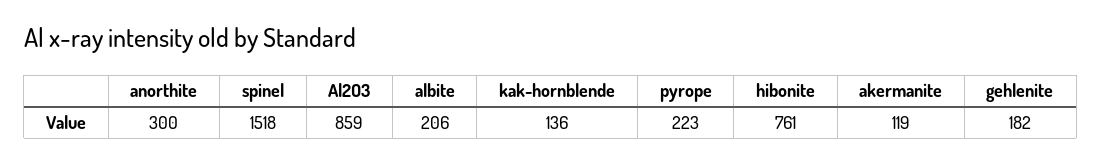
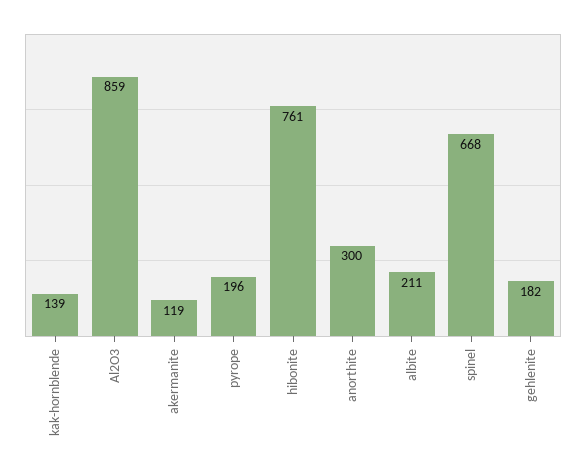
spinel: 1518 -> 668
albite: 206 -> 211
kak-hornblende: 136 -> 139
pyrope: 223 -> 196

